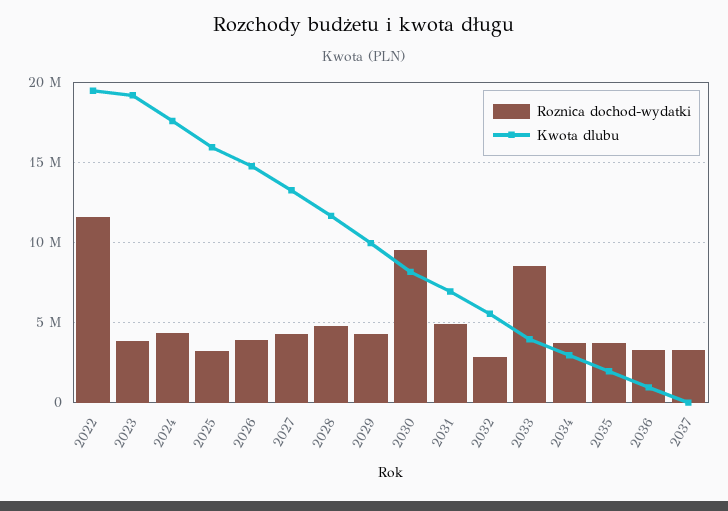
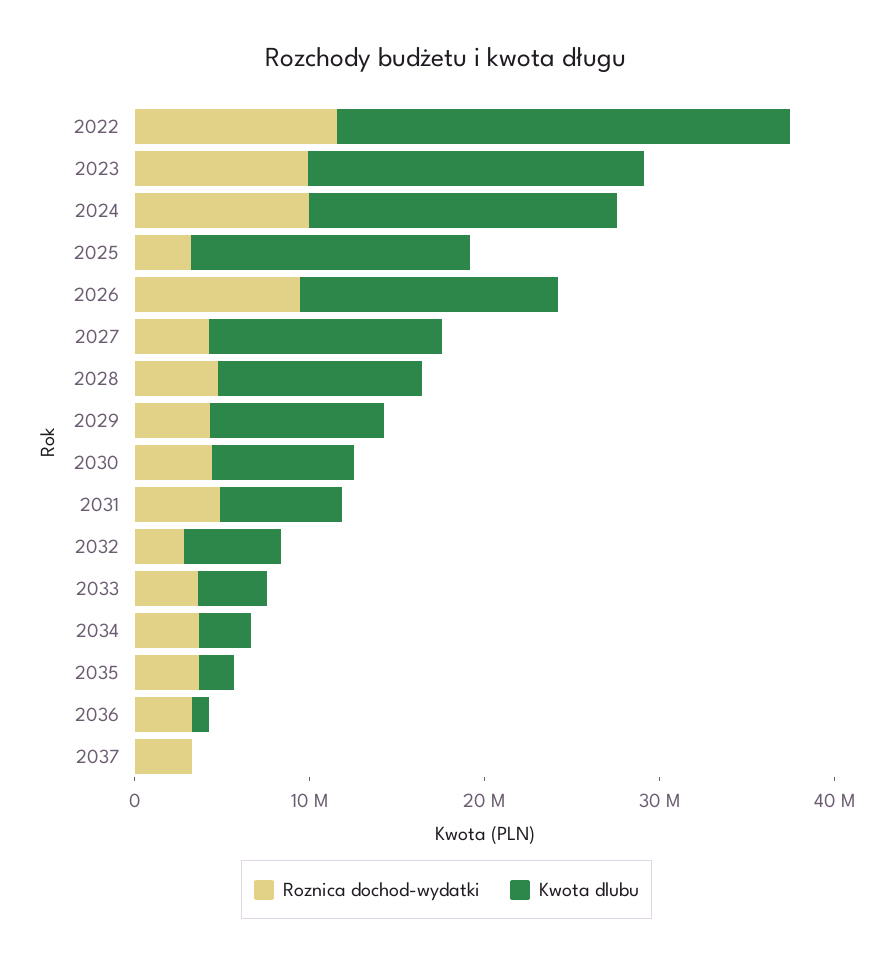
Kwota dlubu, 2022: 19500000 -> 26000000
Roznica dochod-wydatki, 2023: 4000000 -> 10000000
Roznica dochod-wydatki, 2024: 4500000 -> 10000000
Roznica dochod-wydatki, 2026: 4000000 -> 10000000
Roznica dochod-wydatki, 2030: 9500000 -> 4000000
Roznica dochod-wydatki, 2033: 8500000 -> 4000000

